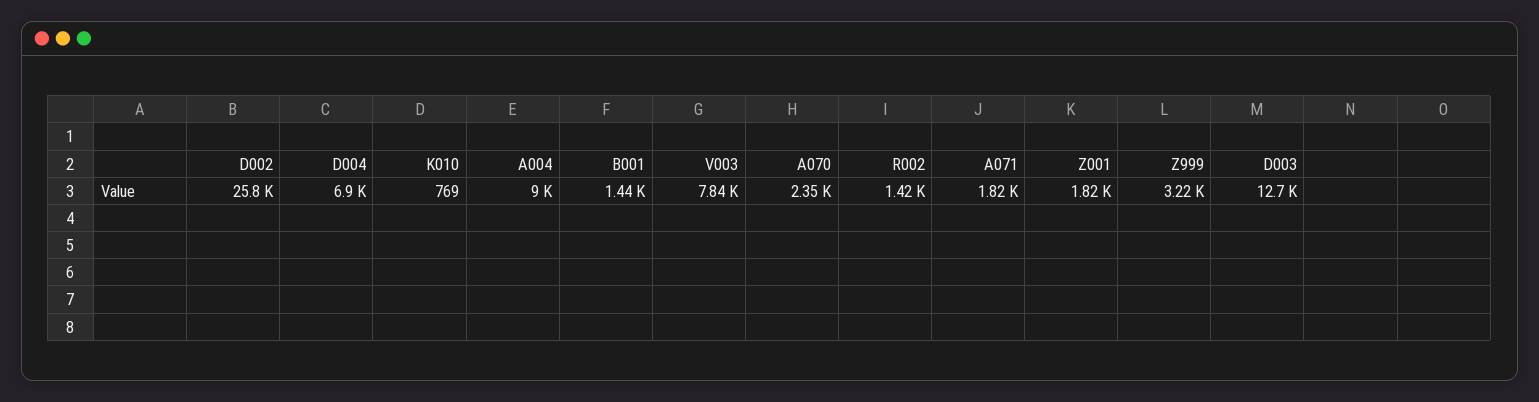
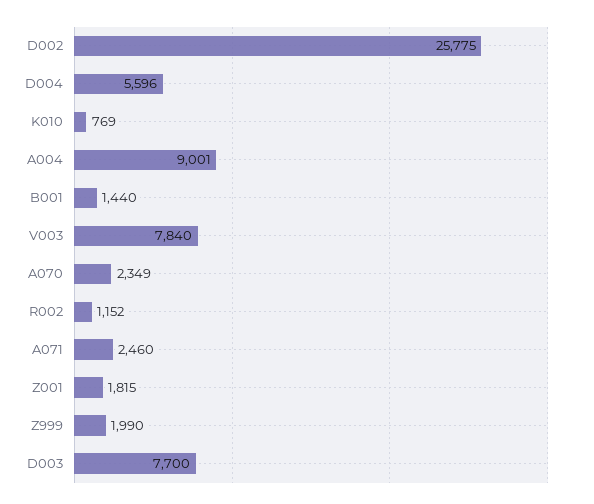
D004: 6900 -> 5596
R002: 1420 -> 1152
A071: 1820 -> 2460
Z999: 3220 -> 1990
D003: 12700 -> 7700

